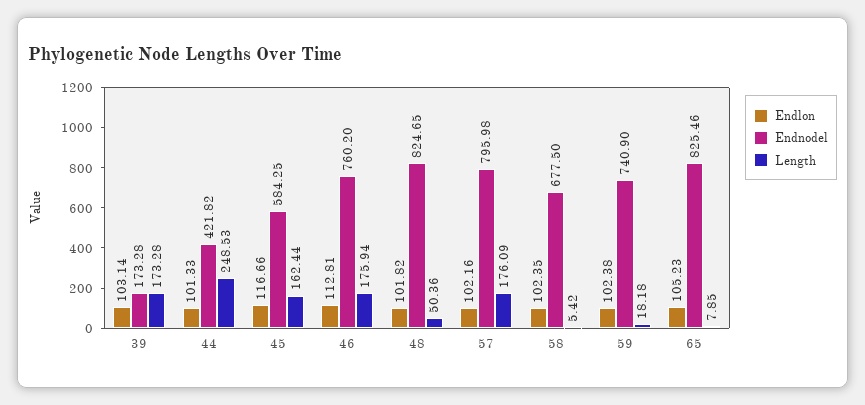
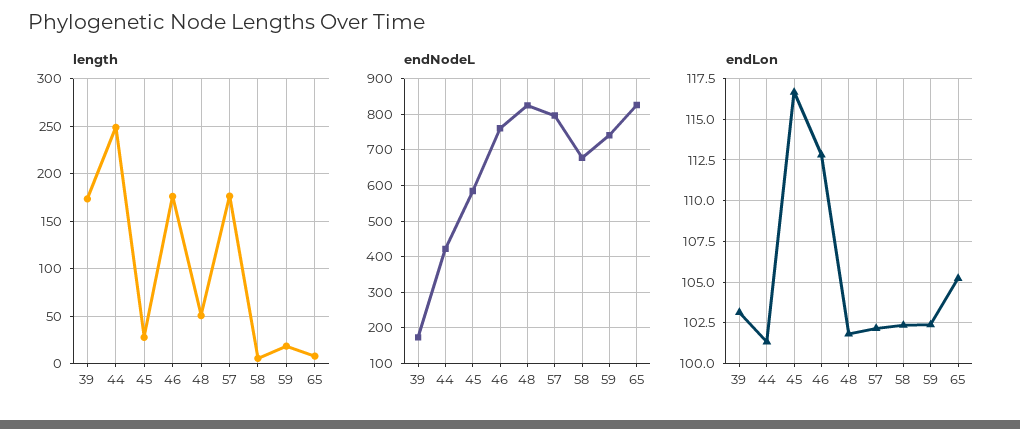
Length, 45: 162.44 -> 30

